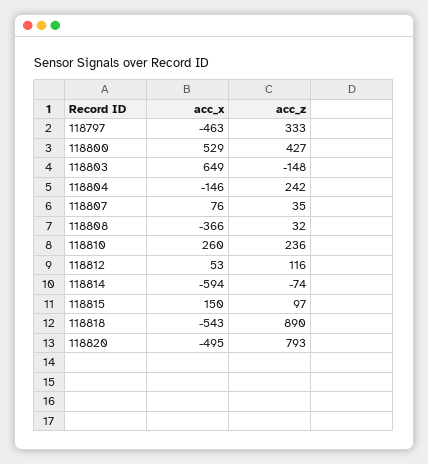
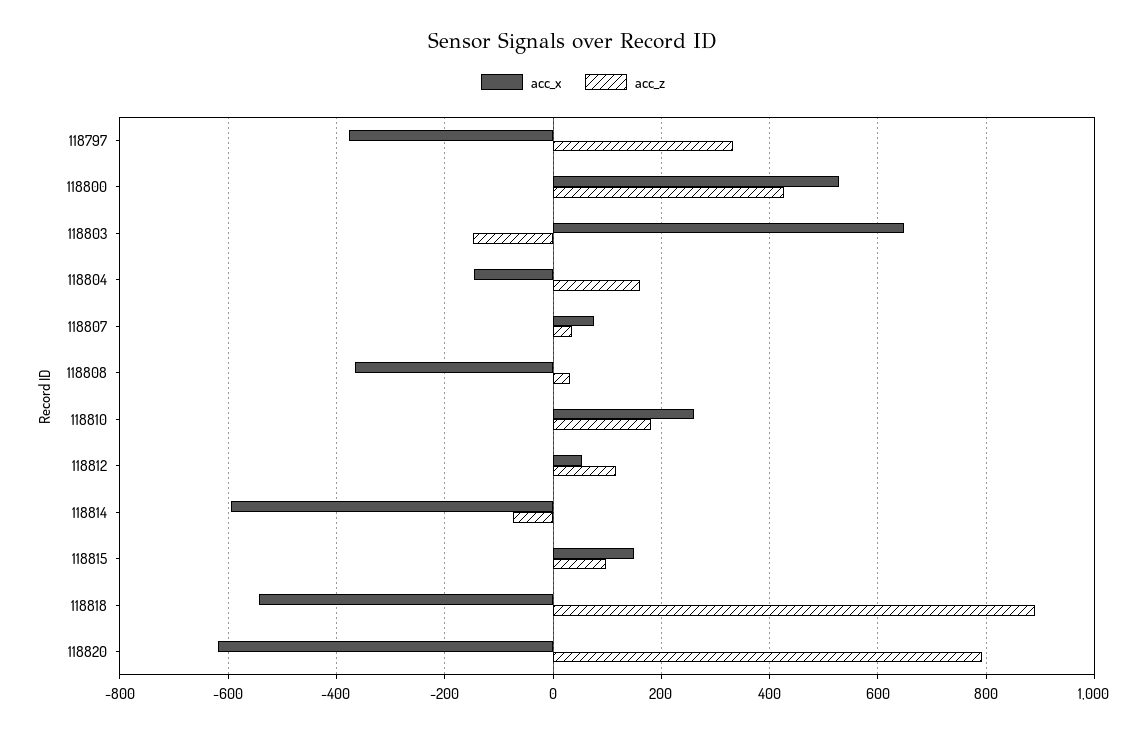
acc_x, 118797: -463 -> -380
acc_z, 118804: 242 -> 160
acc_z, 118810: 236 -> 180
acc_x, 118820: -495 -> -620

